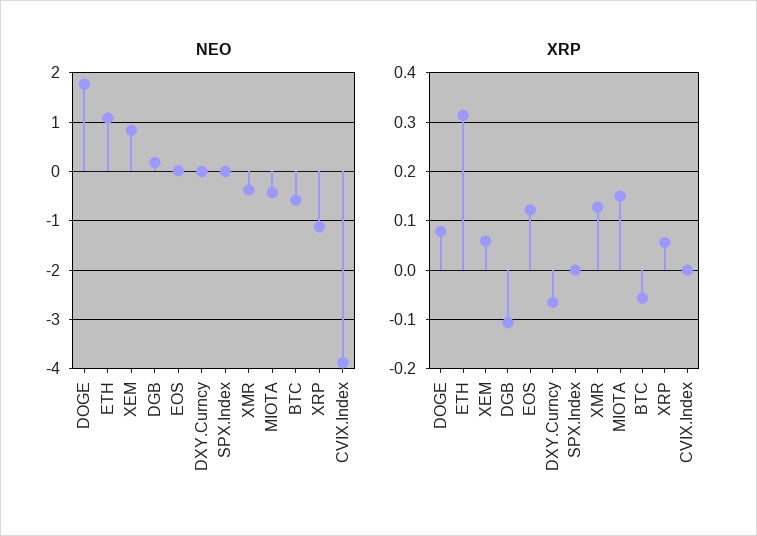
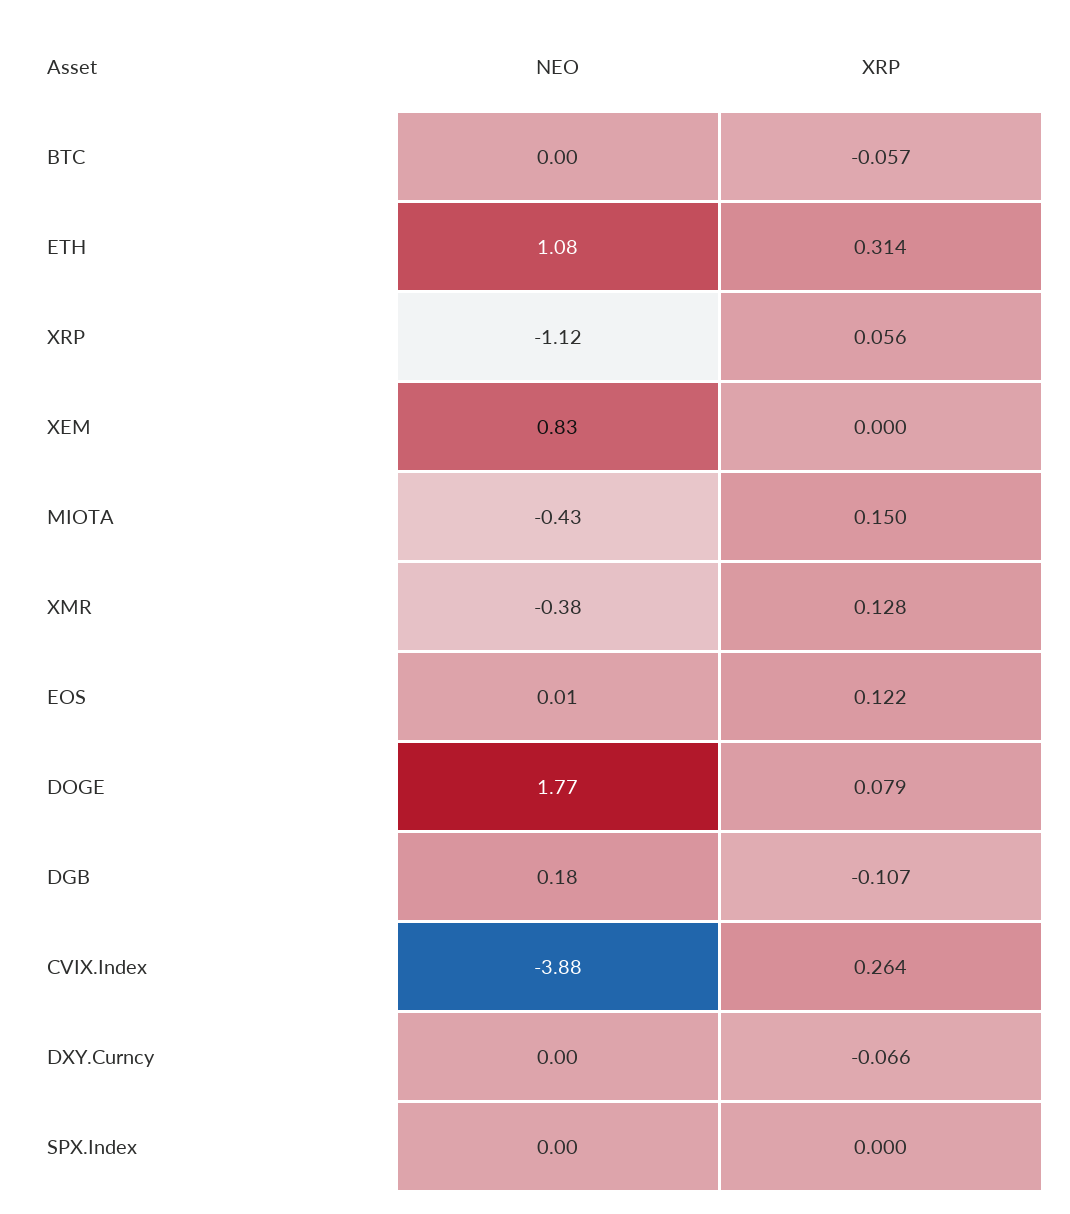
NEO, BTC: -0.6 -> 0
XRP, XEM: 0.06 -> 0
XRP, CVIX.Index: 0 -> 0.264

